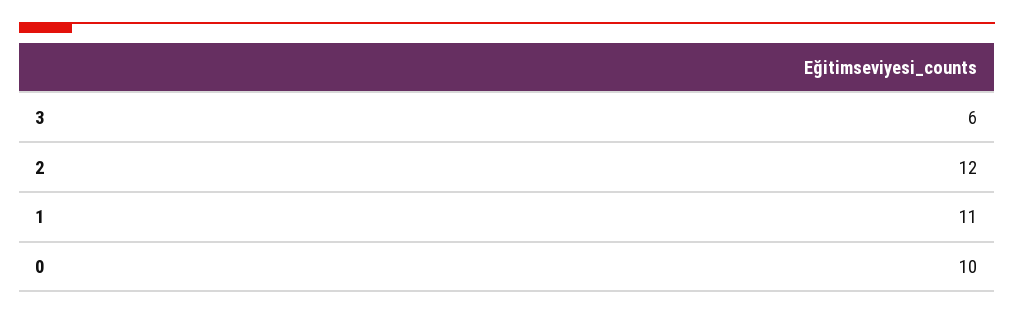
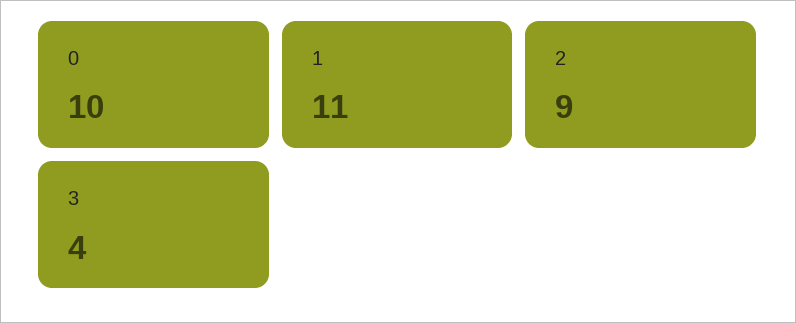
3: 6 -> 4
2: 12 -> 9

